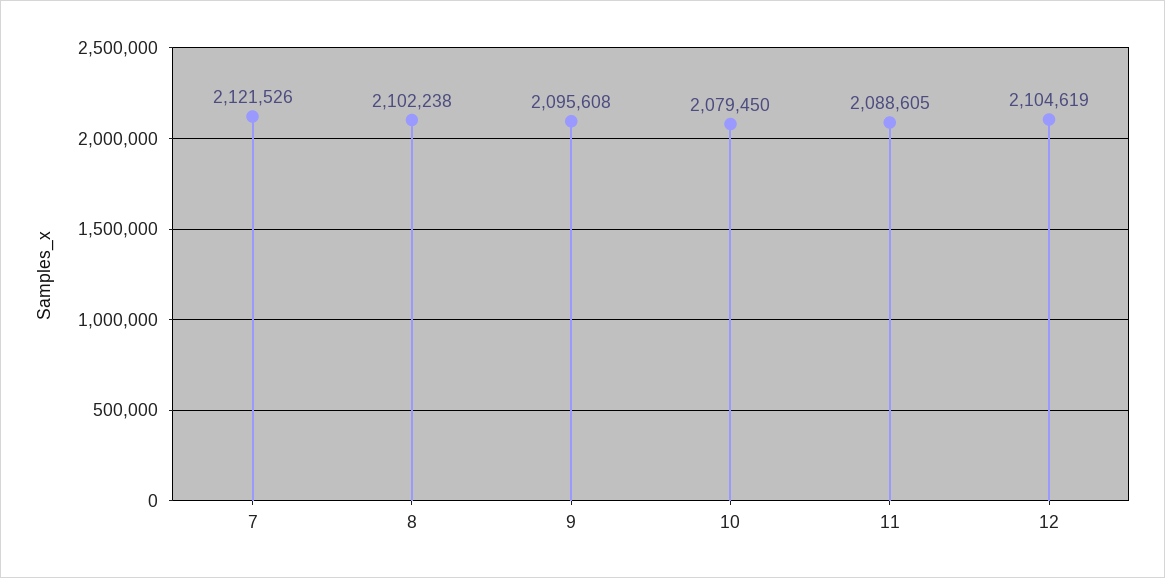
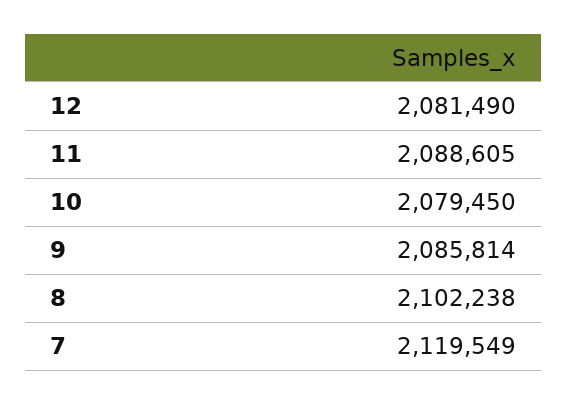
7: 2121526 -> 2119549
9: 2095608 -> 2085814
12: 2104619 -> 2081490

